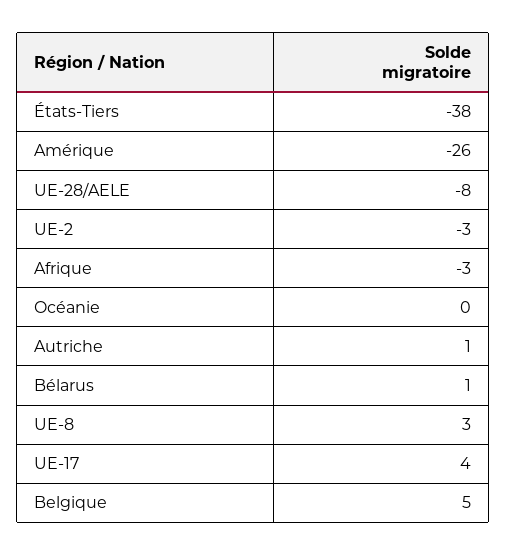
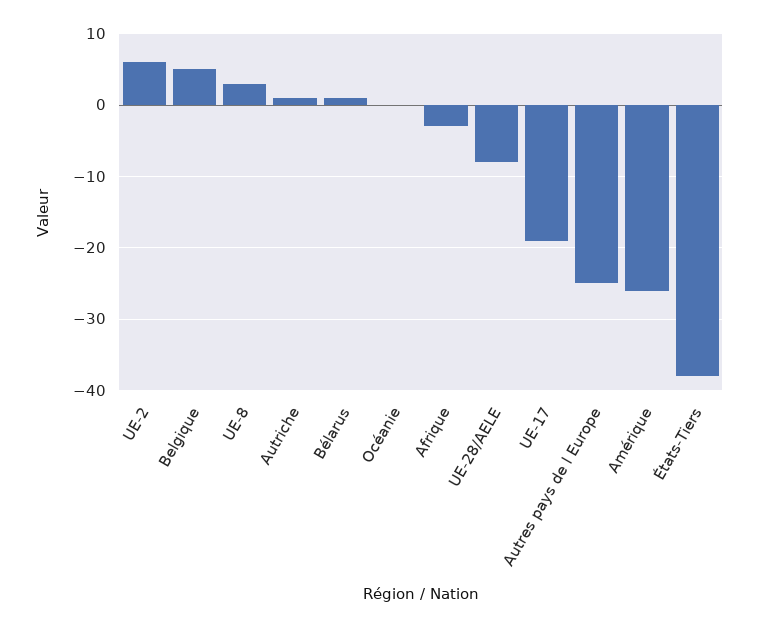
UE-2: -3 -> 6
UE-17: 4 -> -19
Autres pays de l Europe: none -> -25

